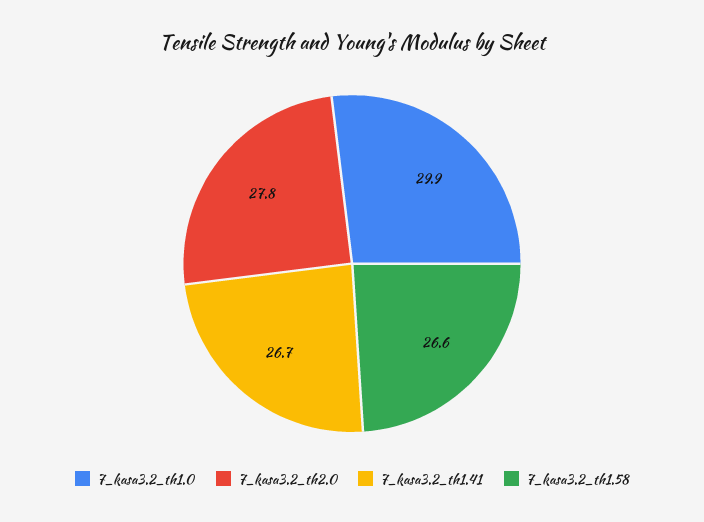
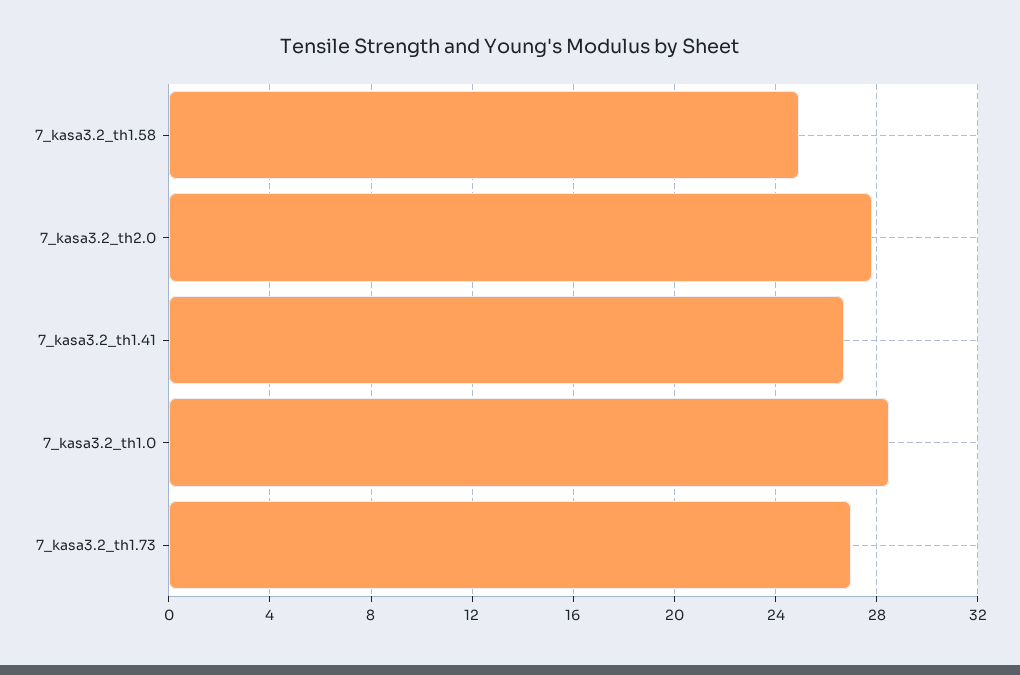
7_kasa3.2_th1.0: 29.9 -> 28.5
7_kasa3.2_th1.58: 26.6 -> 25
7_kasa3.2_th1.73: none -> 27

